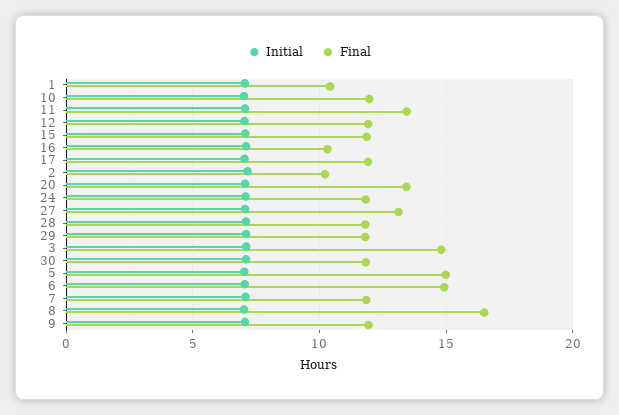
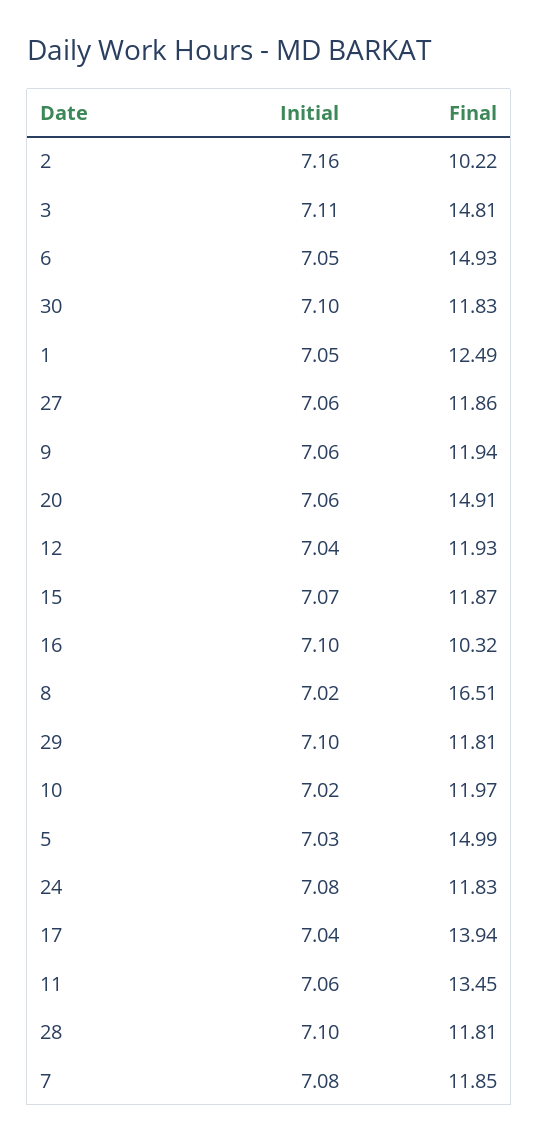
Final, 1: 10.5 -> 12.49
Final, 17: 12 -> 13.94
Final, 20: 13.5 -> 14.91
Final, 27: 13 -> 11.86

